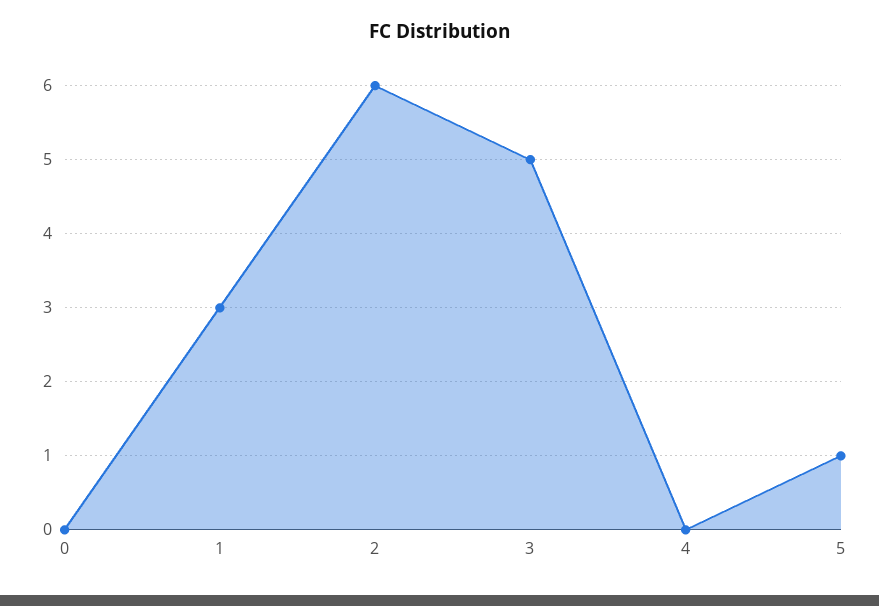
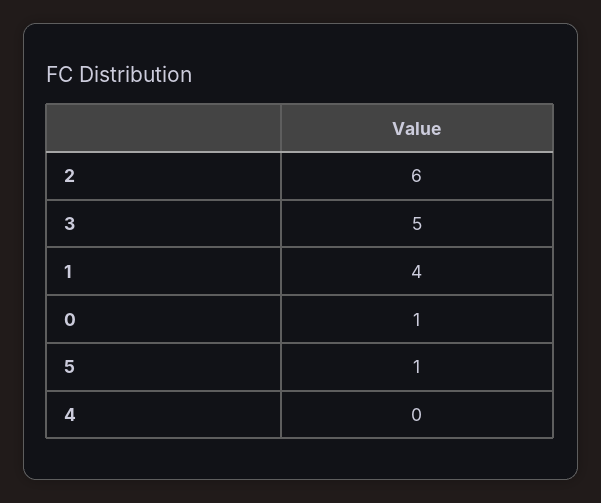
0: 0 -> 1
1: 3 -> 4

